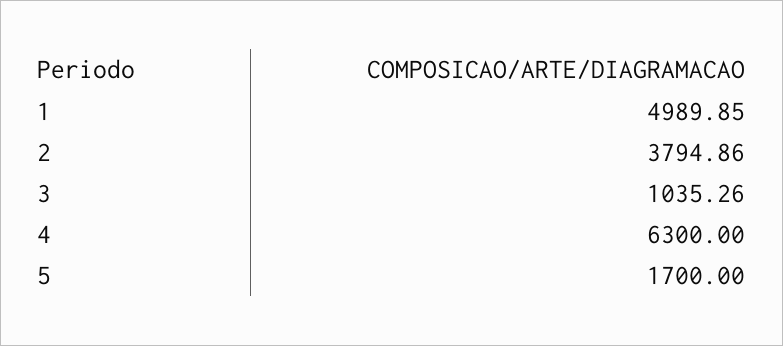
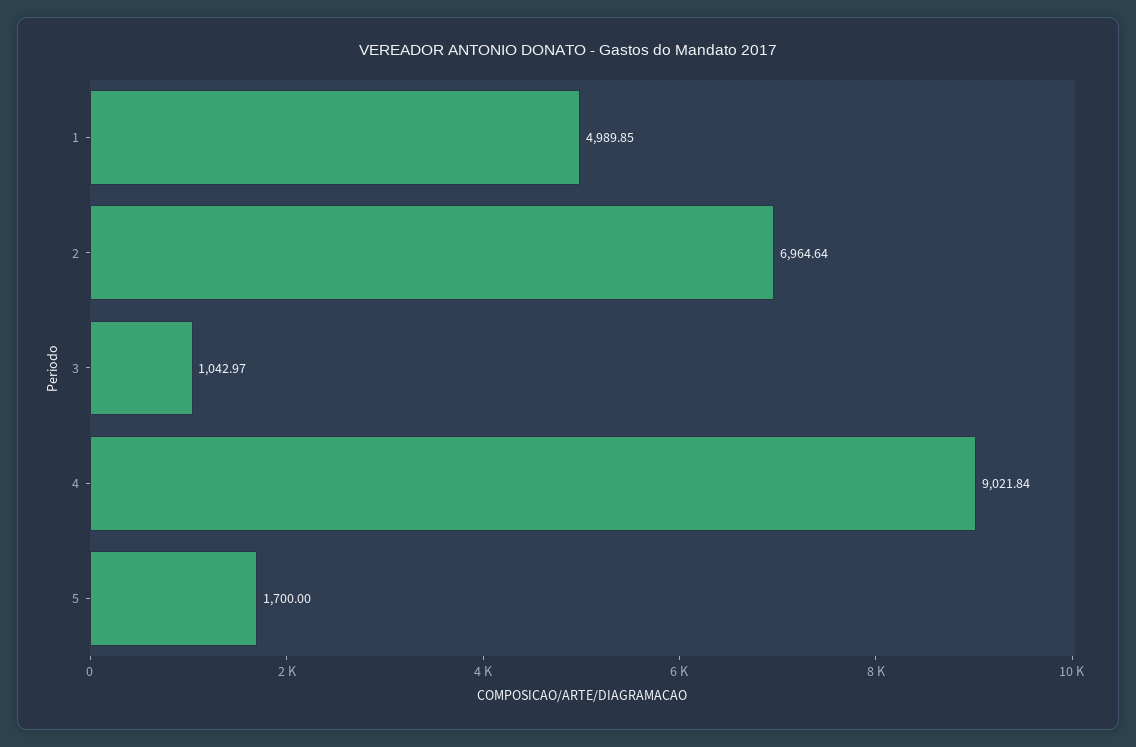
2: 3794.86 -> 6964.64
3: 1035.26 -> 1042.97
4: 6300 -> 9021.84

